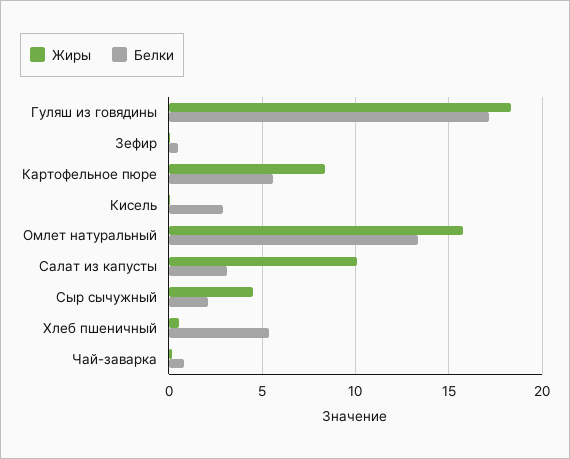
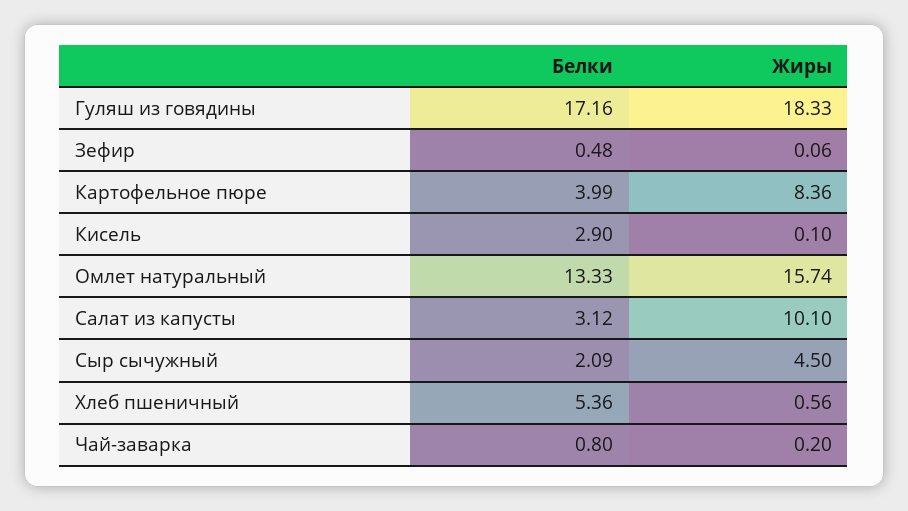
Белки, Картофельное пюре: 5.5 -> 3.99

